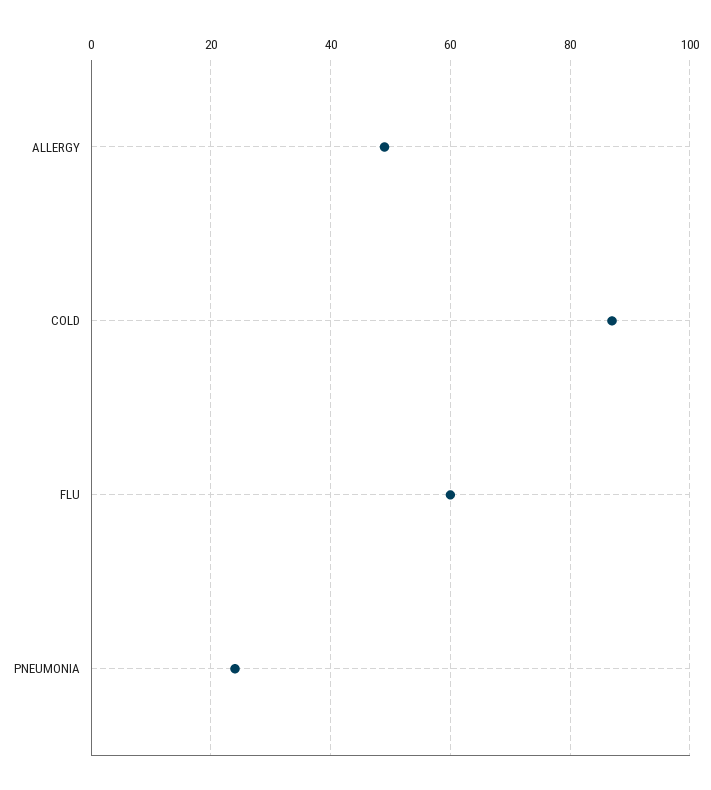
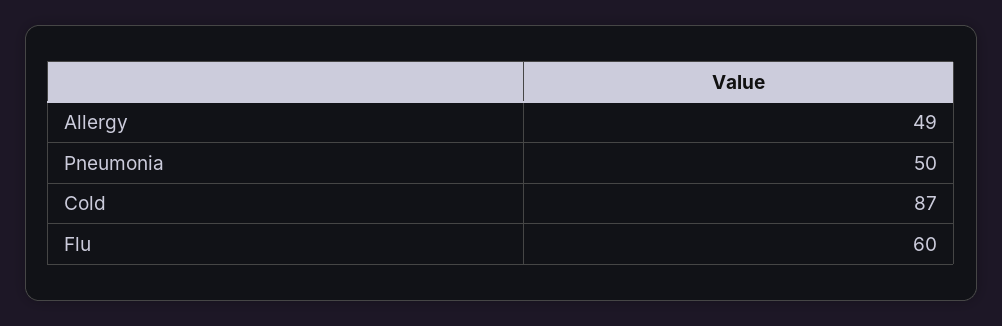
PNEUMONIA: 25 -> 50

